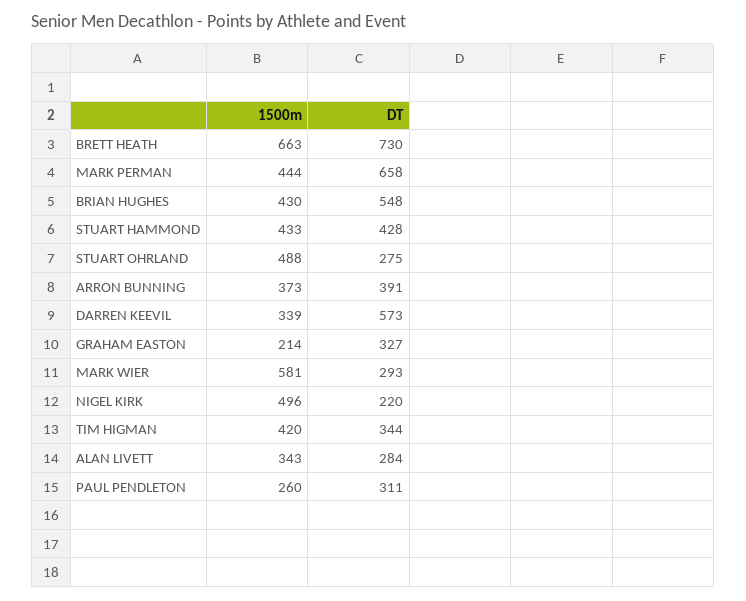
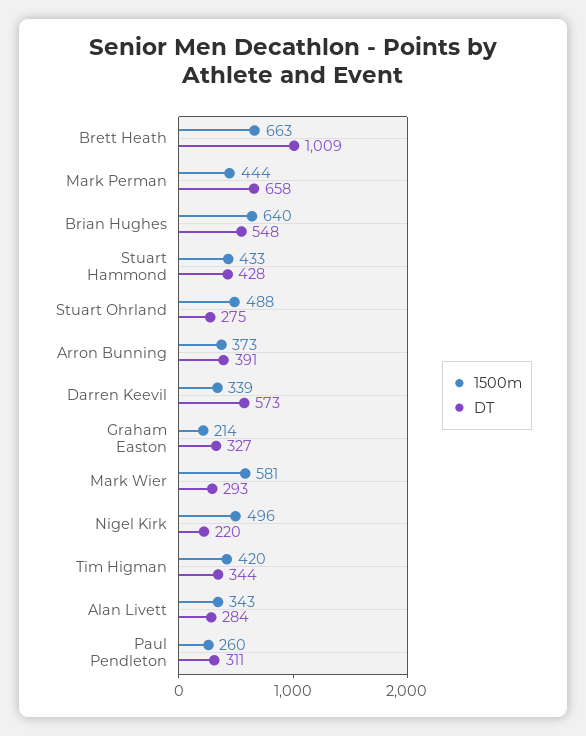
DT, BRETT HEATH: 730 -> 1009
1500m, BRIAN HUGHES: 430 -> 640

